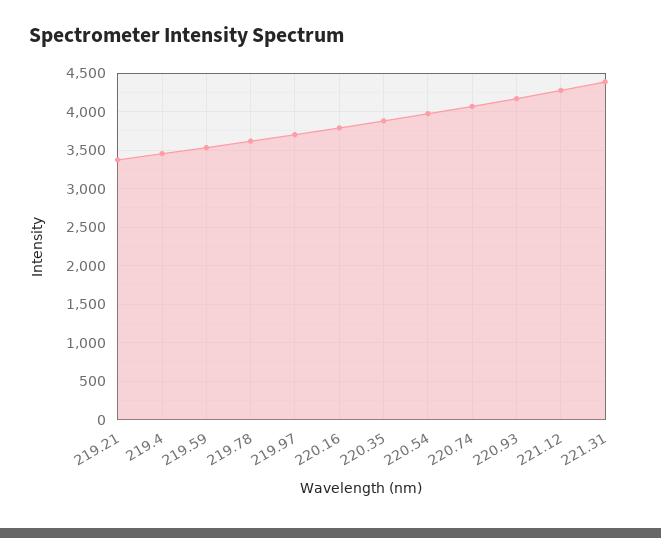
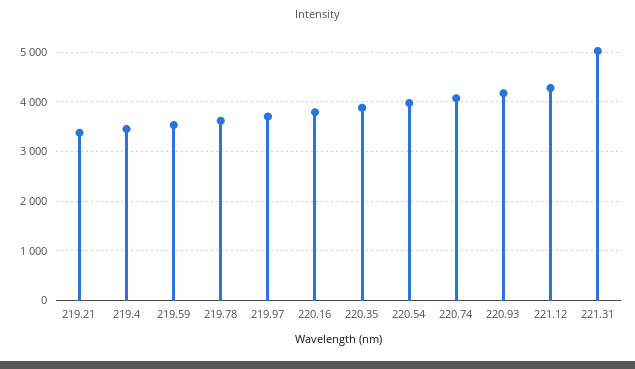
221.31: 4400 -> 5000

